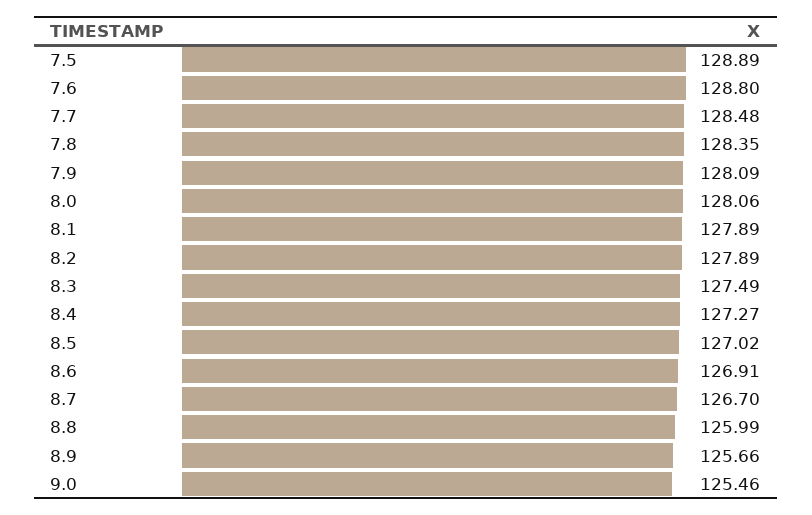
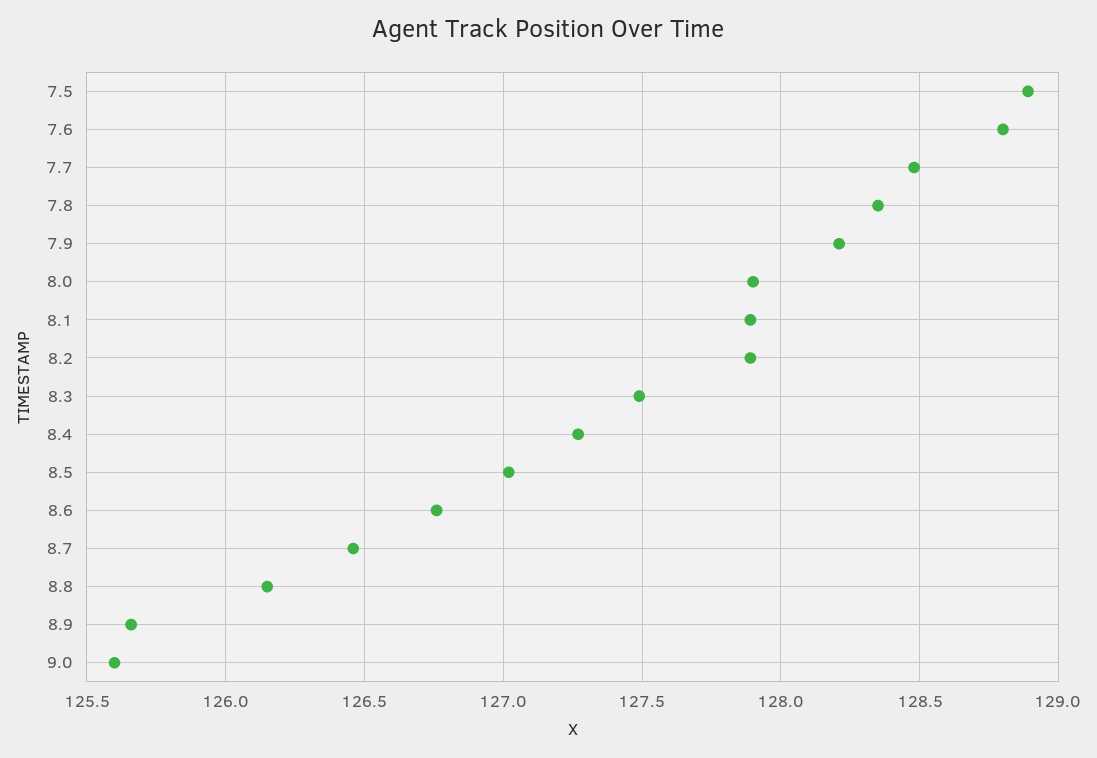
7.9: 128.09 -> 128.2
8.0: 128.06 -> 127.9
8.6: 126.91 -> 126.75
8.7: 126.7 -> 126.45
8.8: 125.99 -> 126.15
9.0: 125.46 -> 125.6

